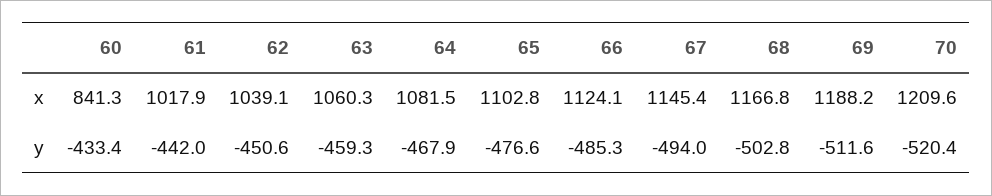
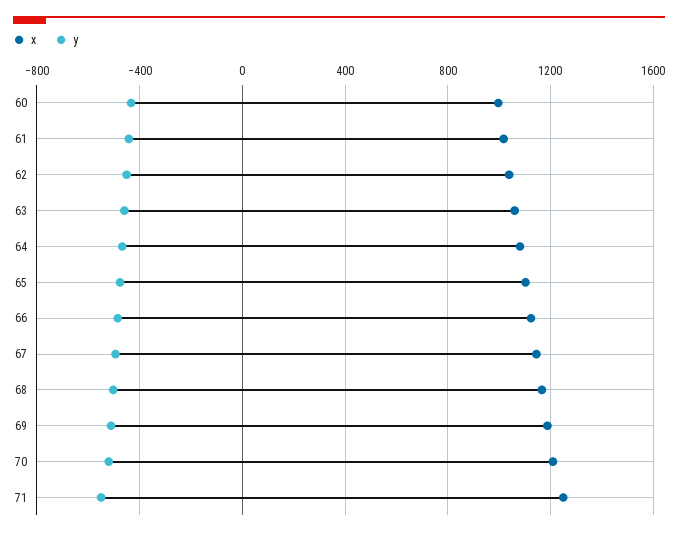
x, 60: 841.3 -> 1000
x, 71: none -> 1250
y, 71: none -> -550

